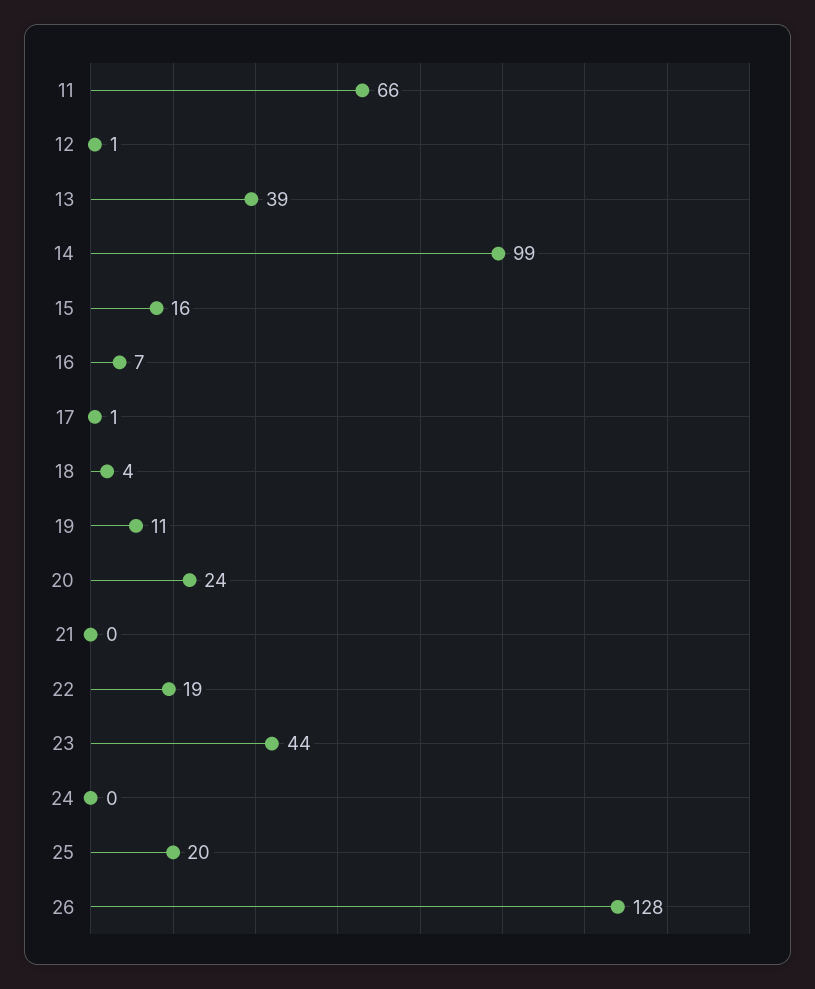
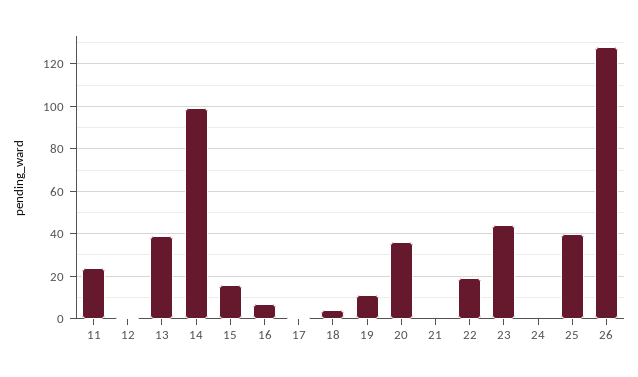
11: 66 -> 25
20: 24 -> 35
25: 20 -> 40

